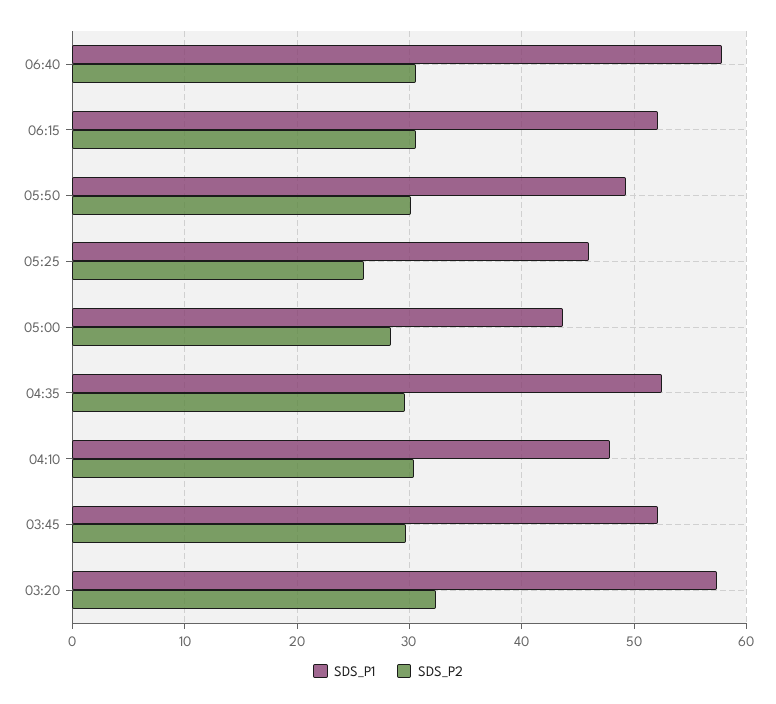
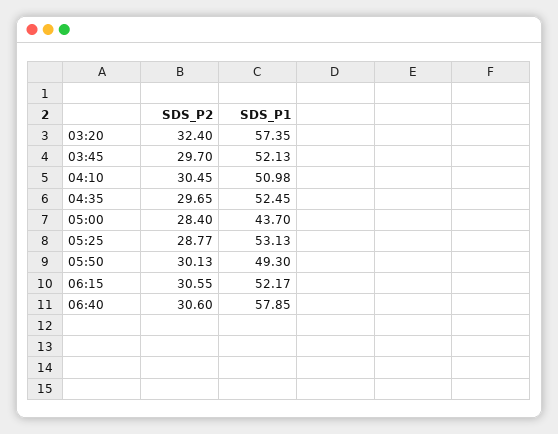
SDS_P1, 05:25: 46 -> 53.13
SDS_P2, 05:25: 26 -> 28.77
SDS_P1, 04:10: 48 -> 50.98

